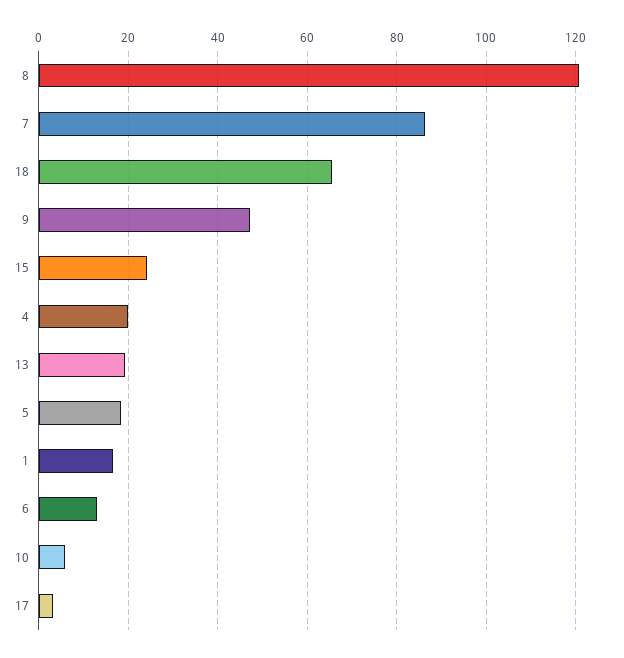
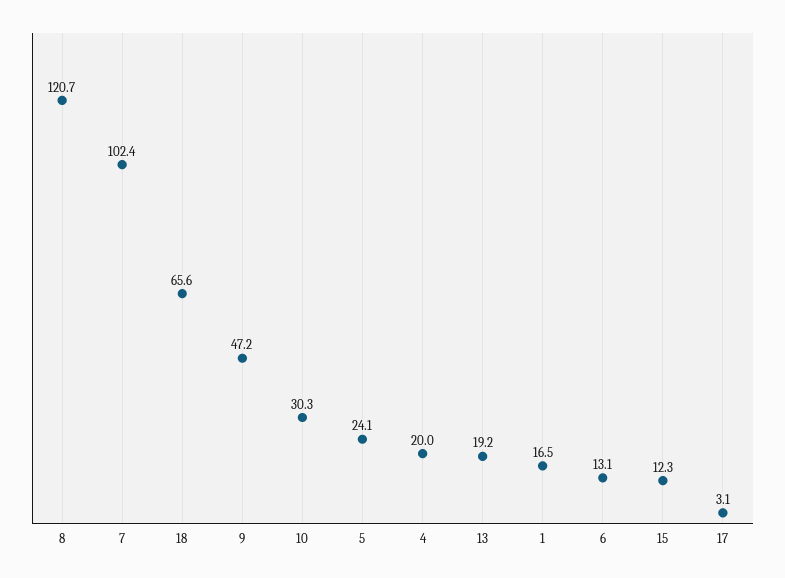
7: 86 -> 102.4
15: 24 -> 12.3
5: 18 -> 24.1
10: 6 -> 30.3

